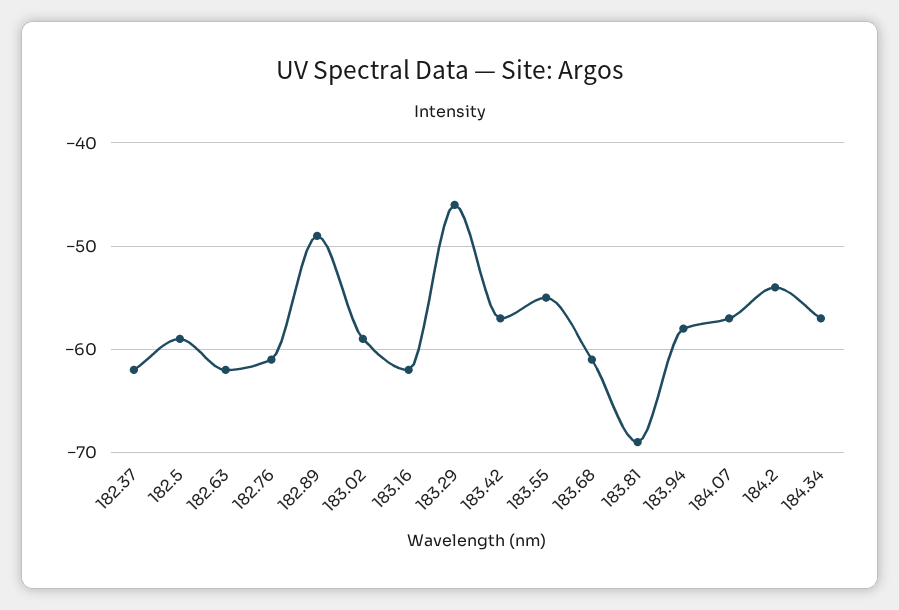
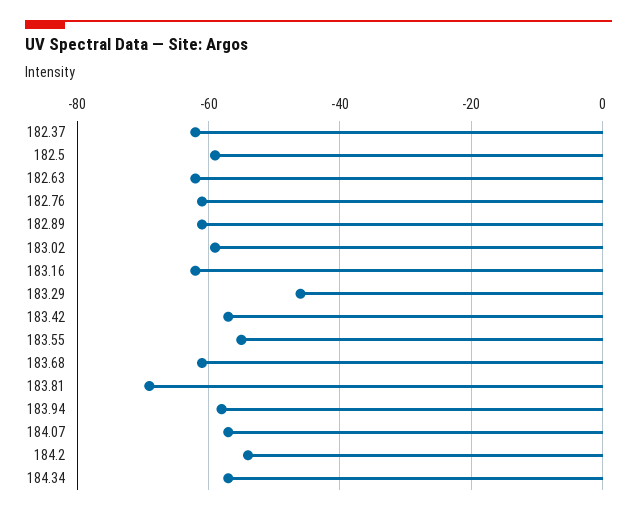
182.89: -49 -> -60

